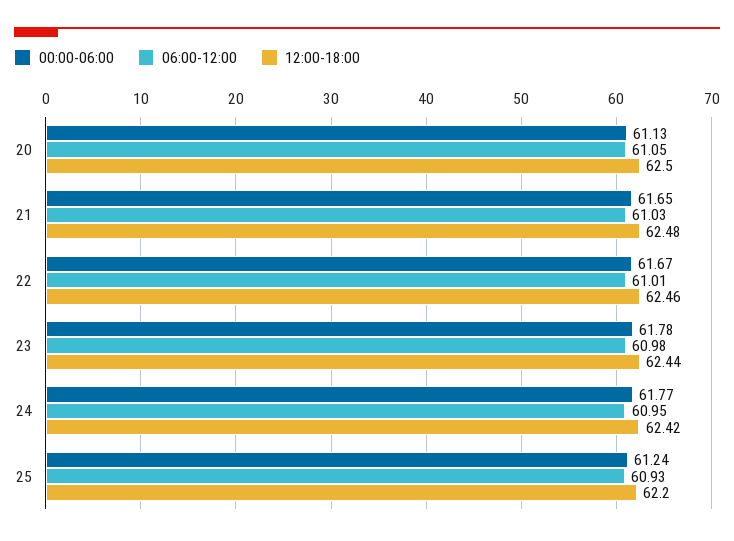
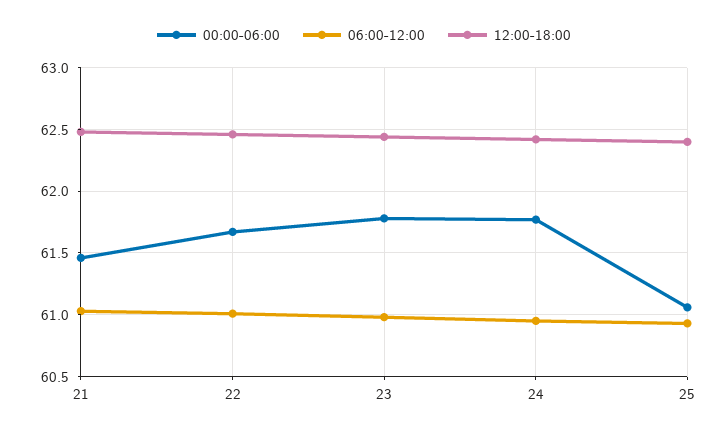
00:00-06:00, 20: 61.13 -> none
06:00-12:00, 20: 61.05 -> none
12:00-18:00, 20: 62.5 -> none
00:00-06:00, 21: 61.65 -> 61.45
00:00-06:00, 25: 61.24 -> 61.05
12:00-18:00, 25: 62.2 -> 62.4

